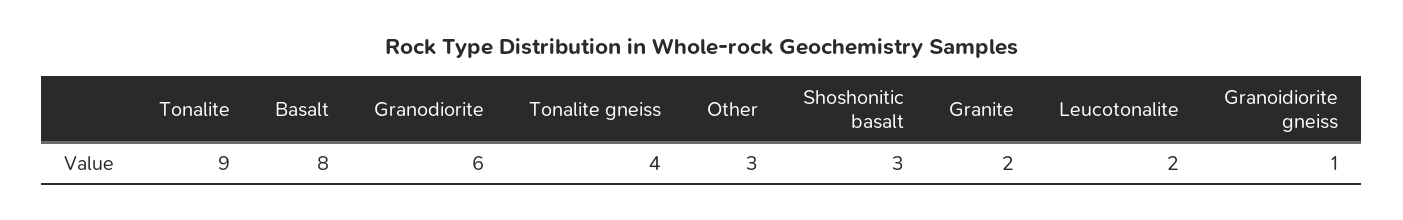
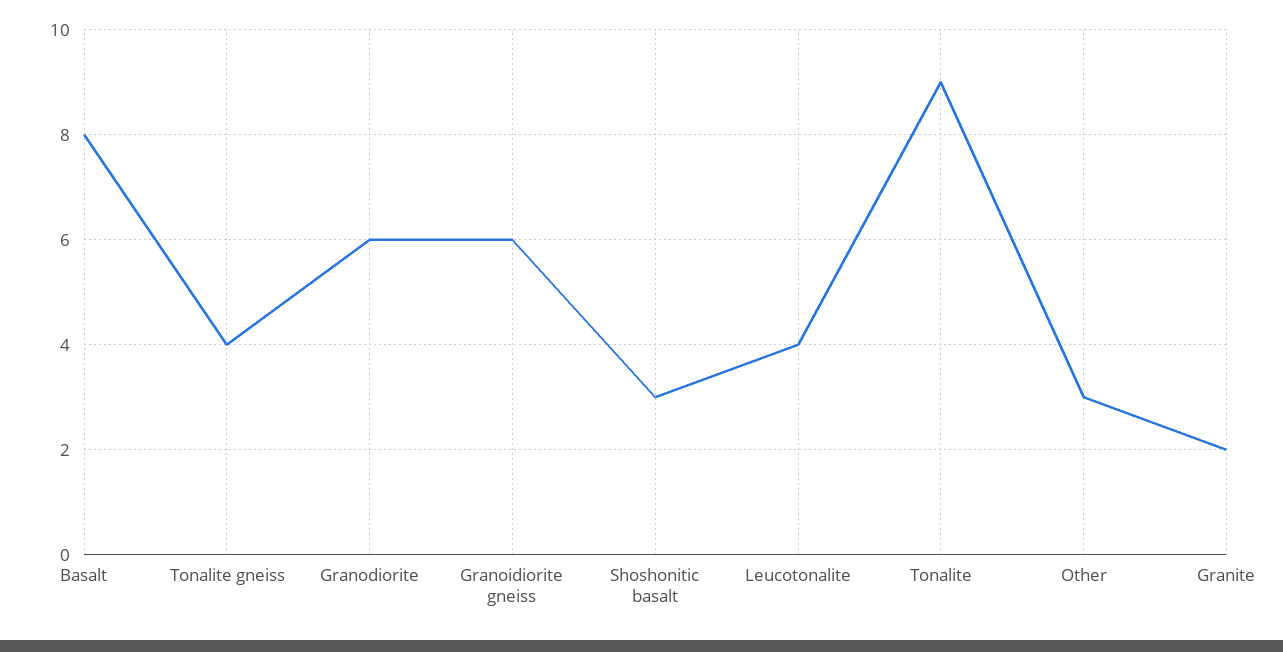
Leucotonalite: 2 -> 4
Granoidiorite gneiss: 1 -> 6

